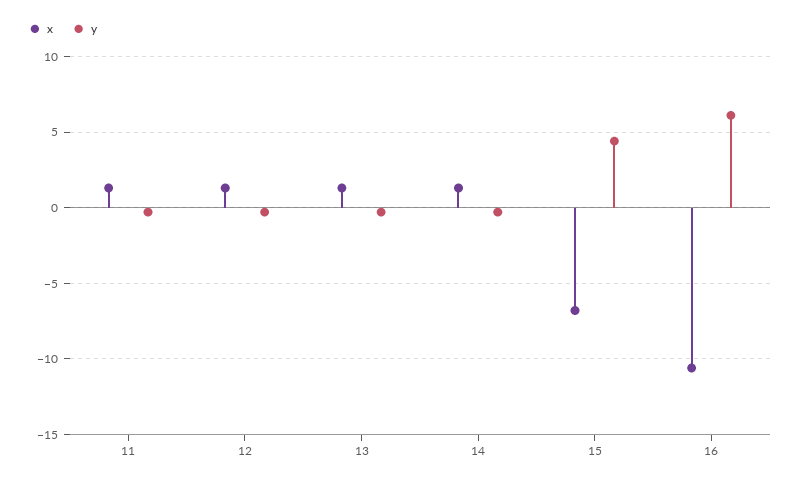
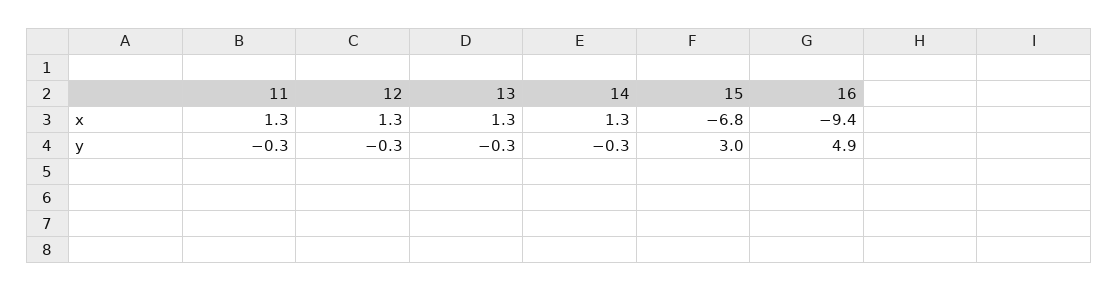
y, 15: 4.5 -> 3
x, 16: -10.5 -> -9.4
y, 16: 6 -> 4.9

